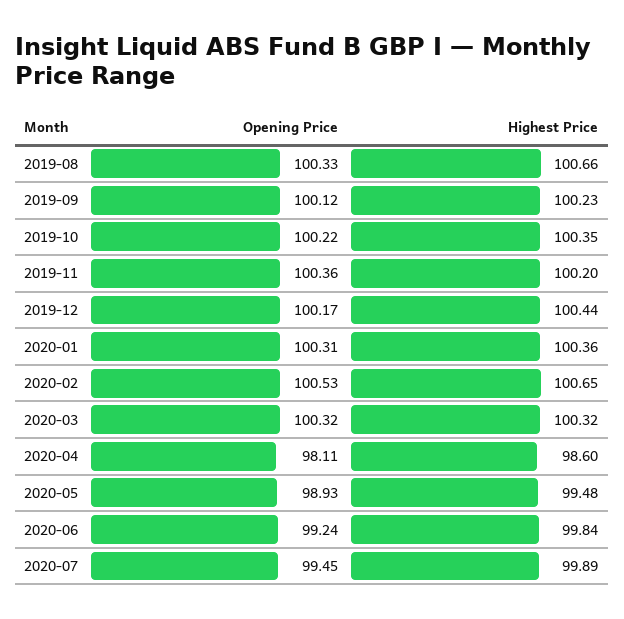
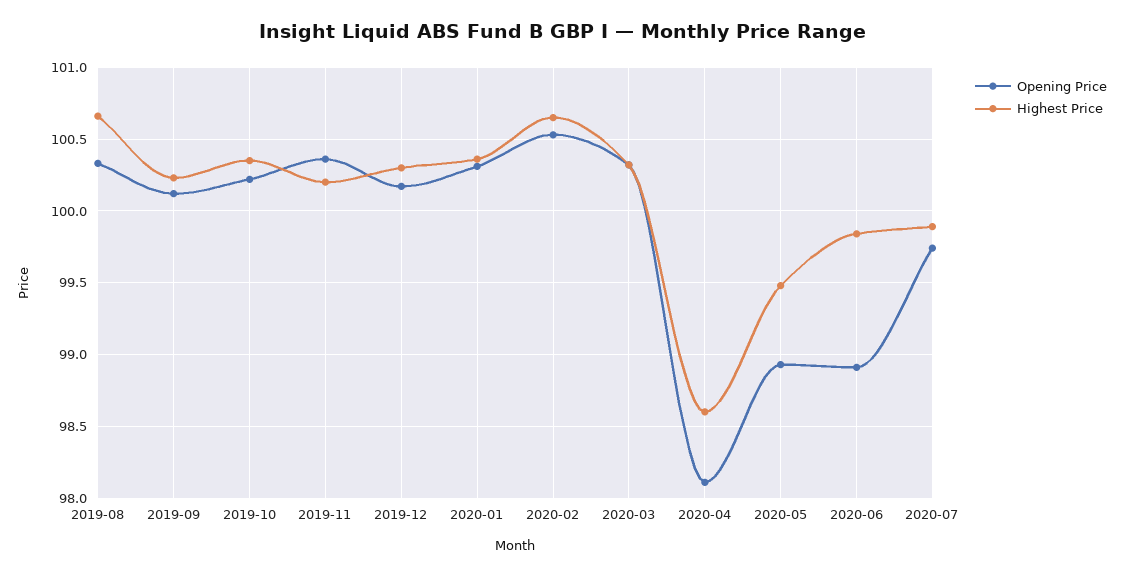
Highest Price, 2019-12: 100.44 -> 100.3
Opening Price, 2020-06: 99.24 -> 98.9
Opening Price, 2020-07: 99.45 -> 99.75

